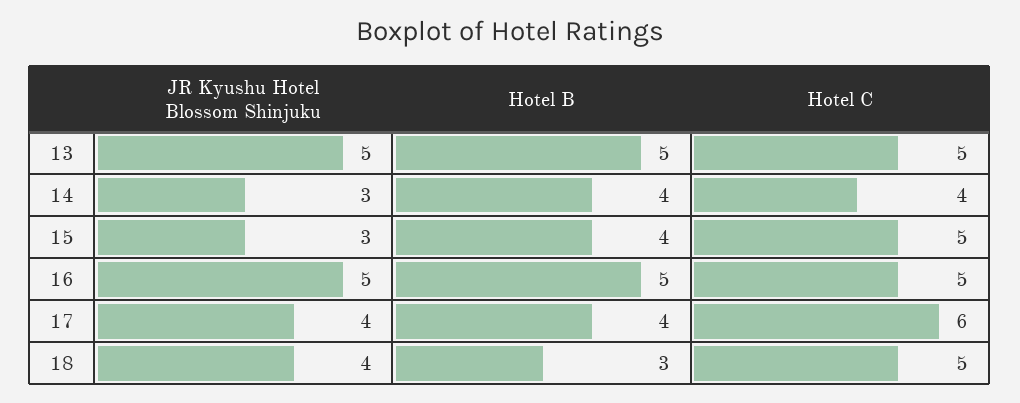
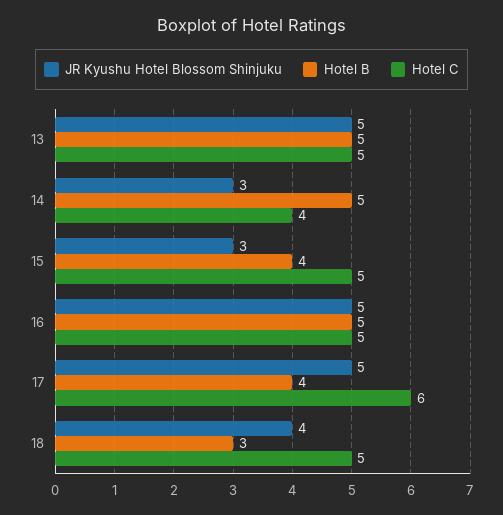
Hotel B, 14: 4 -> 5
JR Kyushu Hotel Blossom Shinjuku, 17: 4 -> 5

